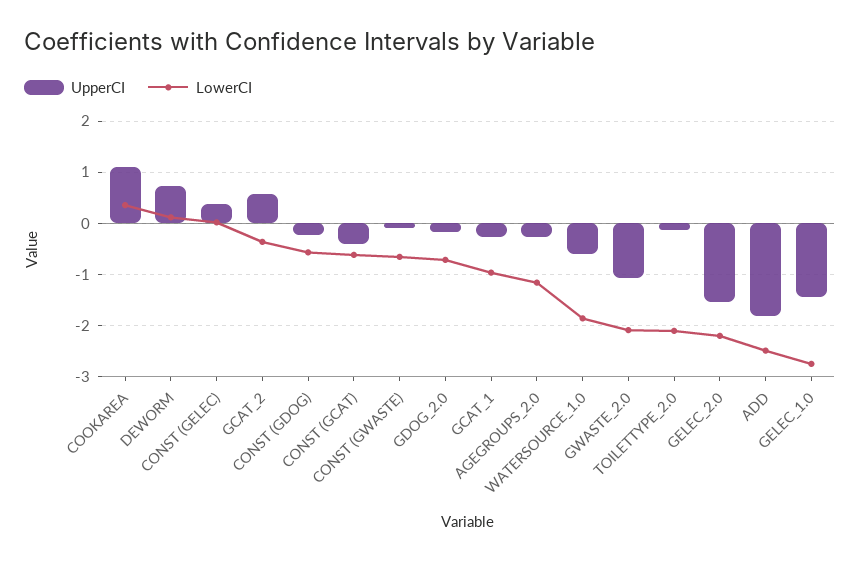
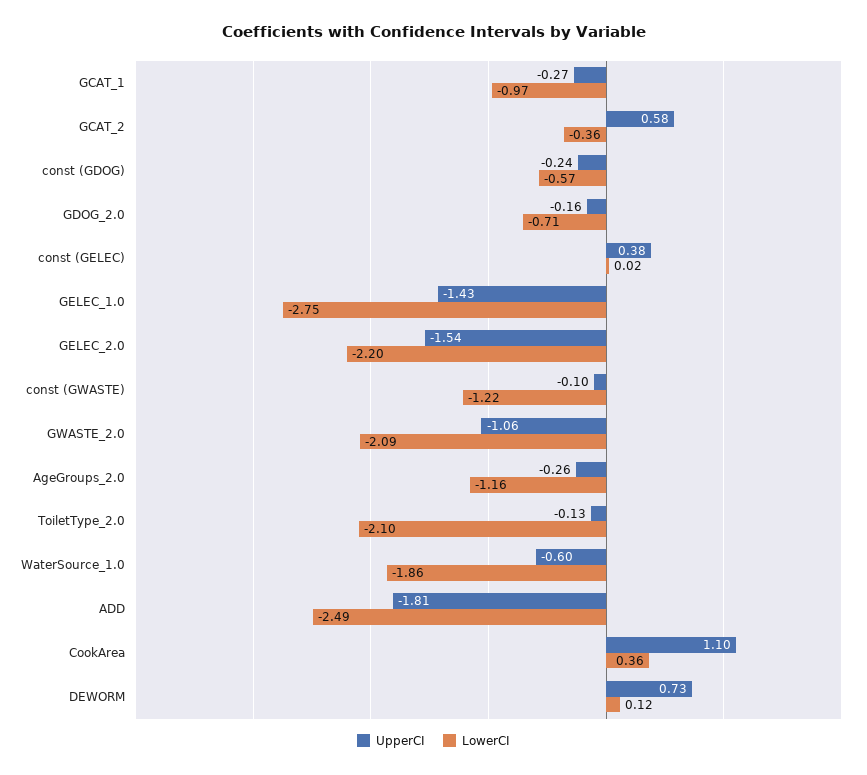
UpperCI, CONST (GCAT): -0.4 -> none
LowerCI, CONST (GCAT): -0.6 -> none
LowerCI, CONST (GWASTE): -0.6 -> -1.22

